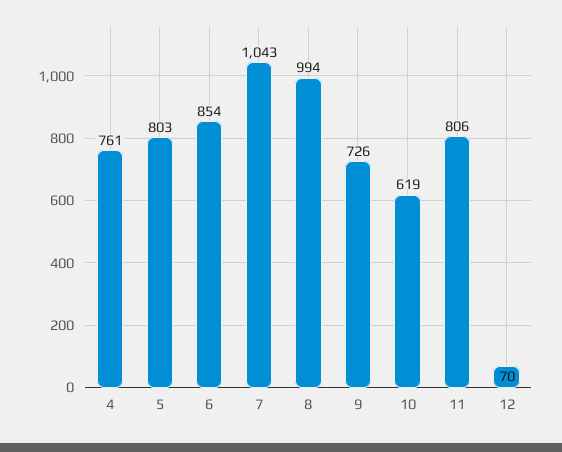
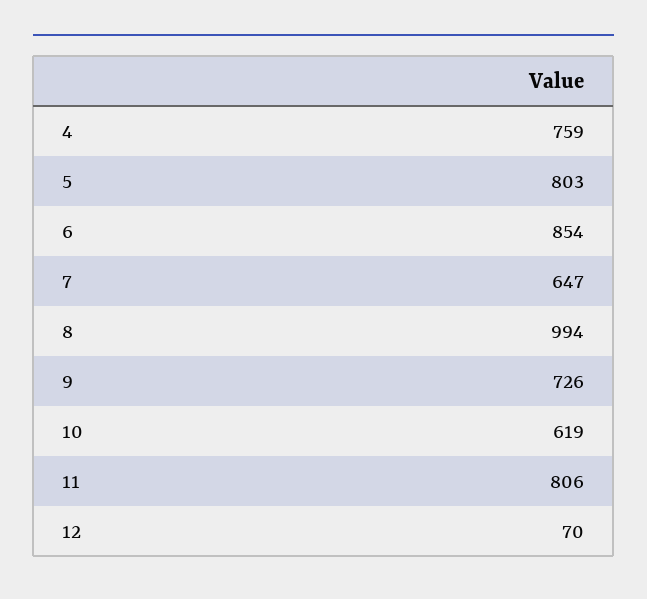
4: 761 -> 759
7: 1043 -> 647

